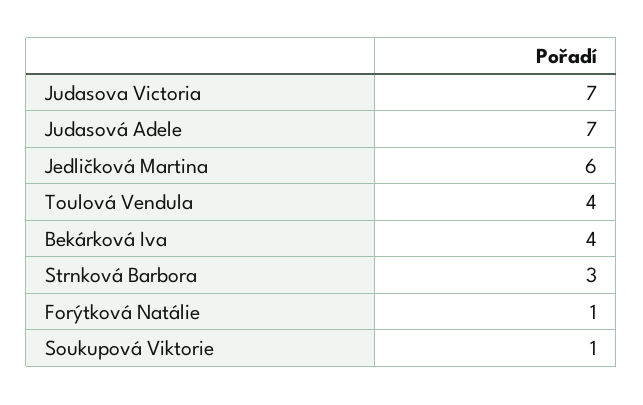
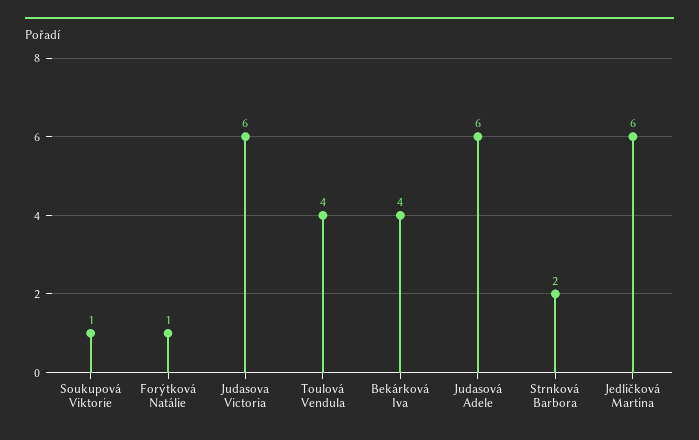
Judasova Victoria: 7 -> 6
Judasová Adele: 7 -> 6
Strnková Barbora: 3 -> 2

